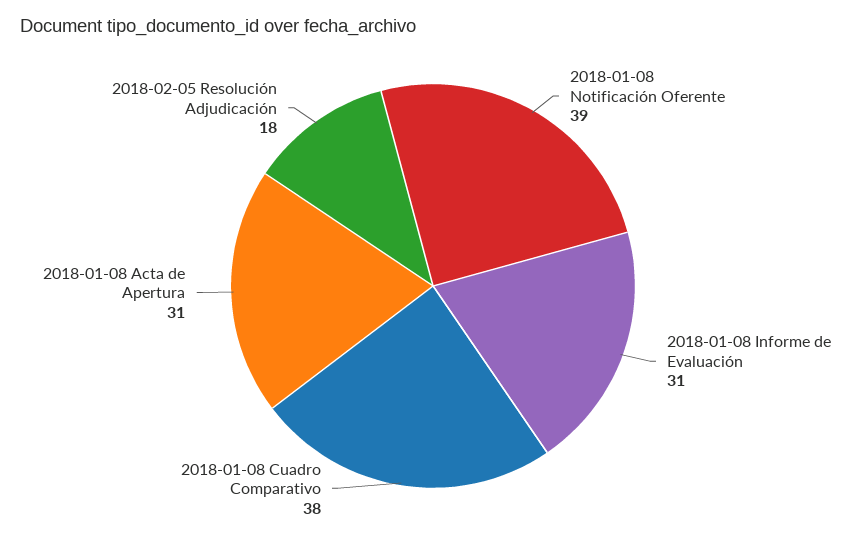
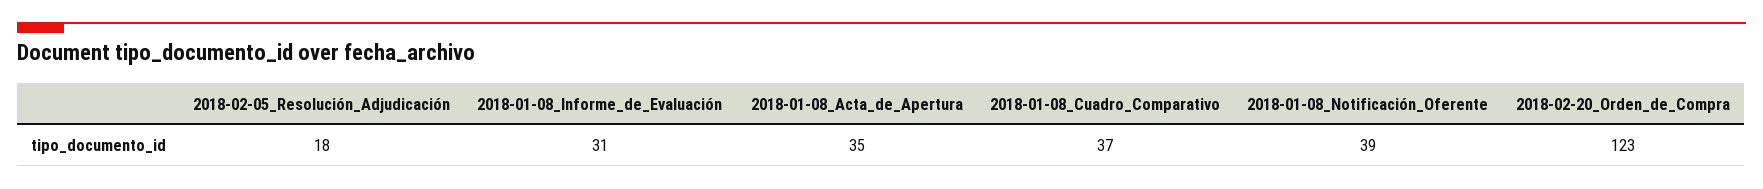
2018-01-08 Cuadro Comparativo: 38 -> 37
2018-01-08 Acta de Apertura: 31 -> 35
2018-02-20_Orden_de_Compra: none -> 123

